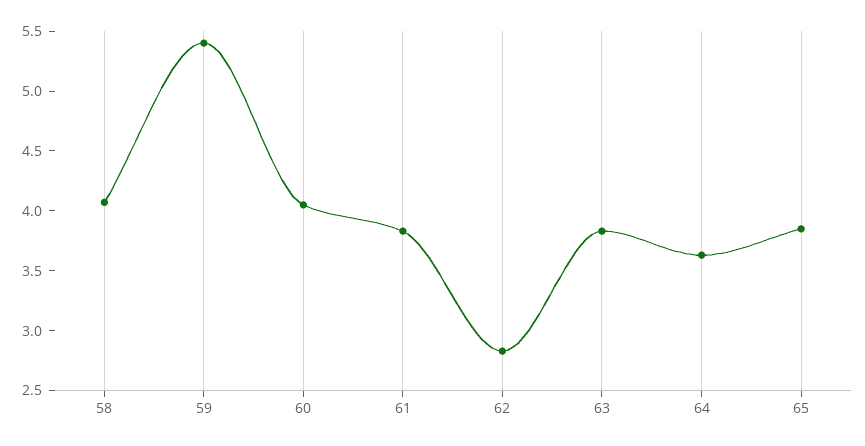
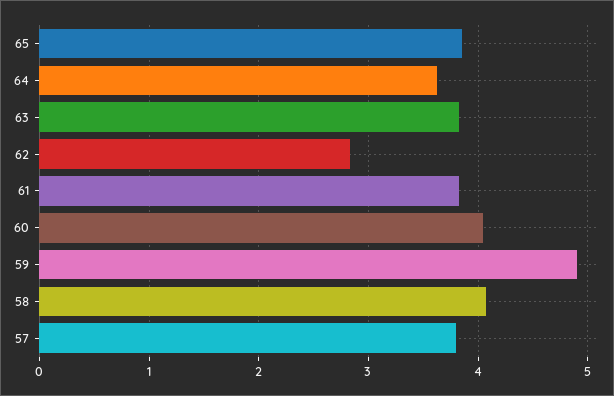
59: 5.4 -> 4.9
57: none -> 3.8

